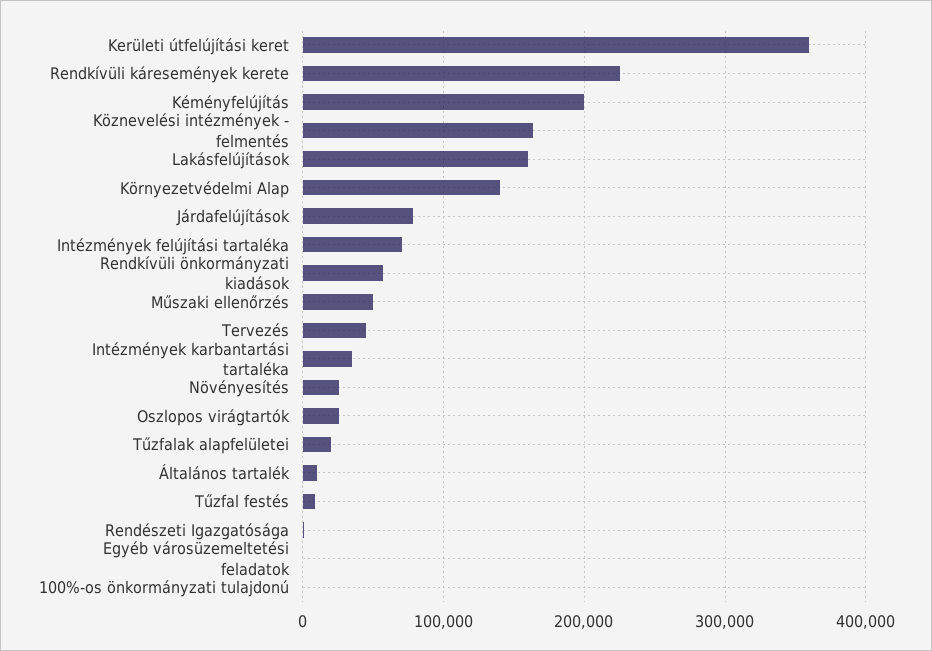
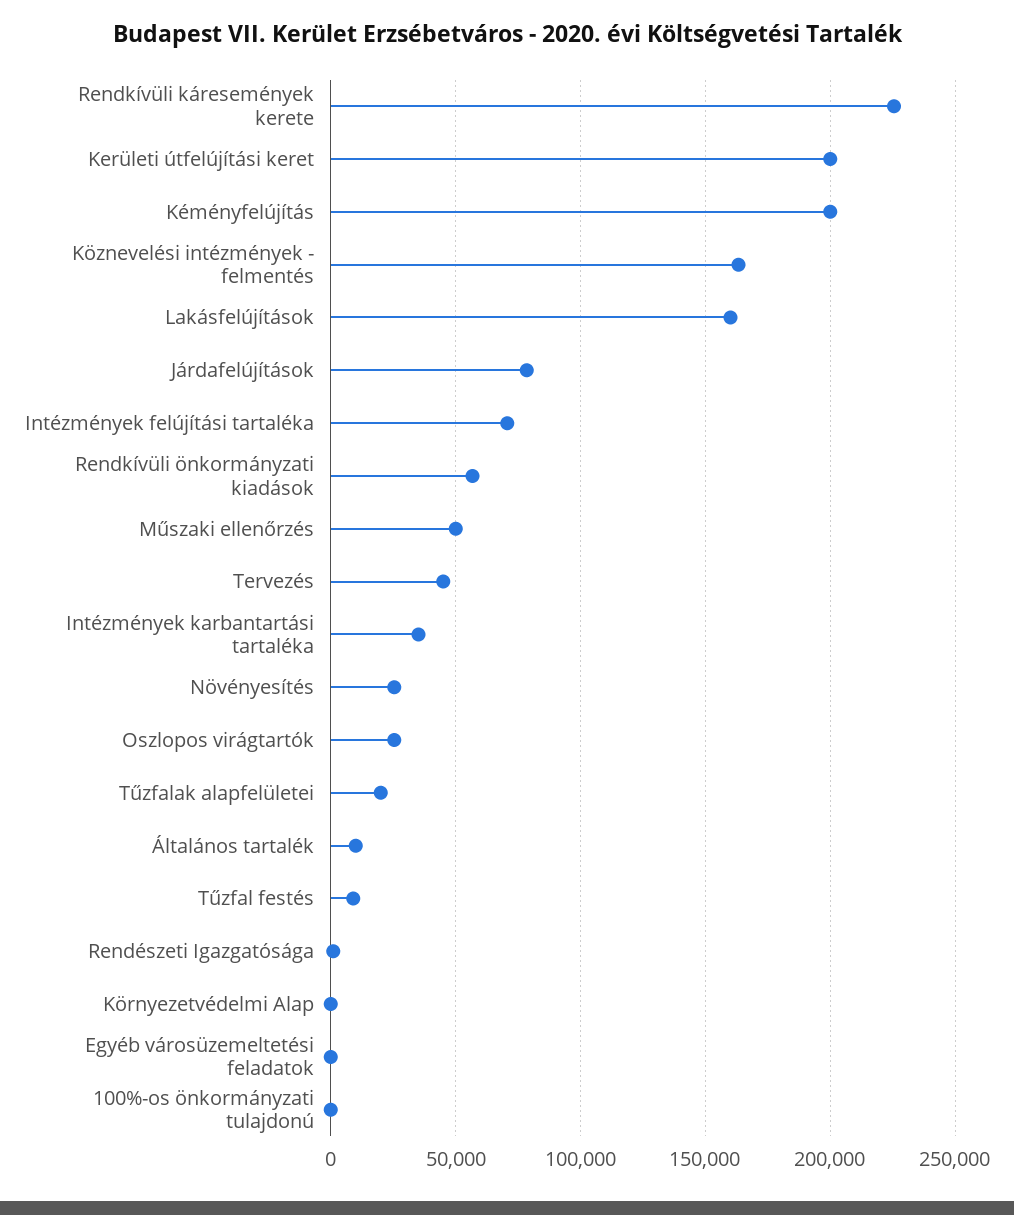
Kerületi útfelújítási keret: 360000 -> 200000
Környezetvédelmi Alap: 140000 -> 0

